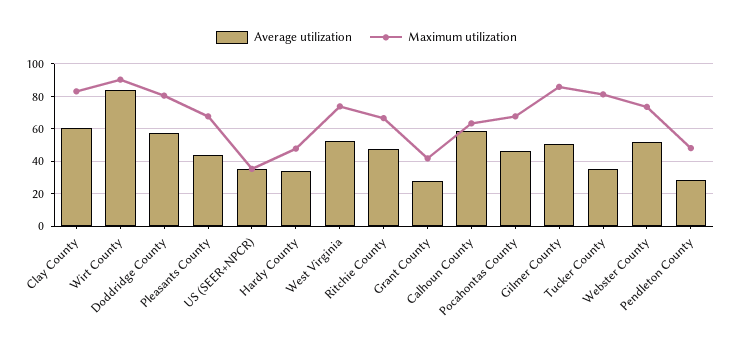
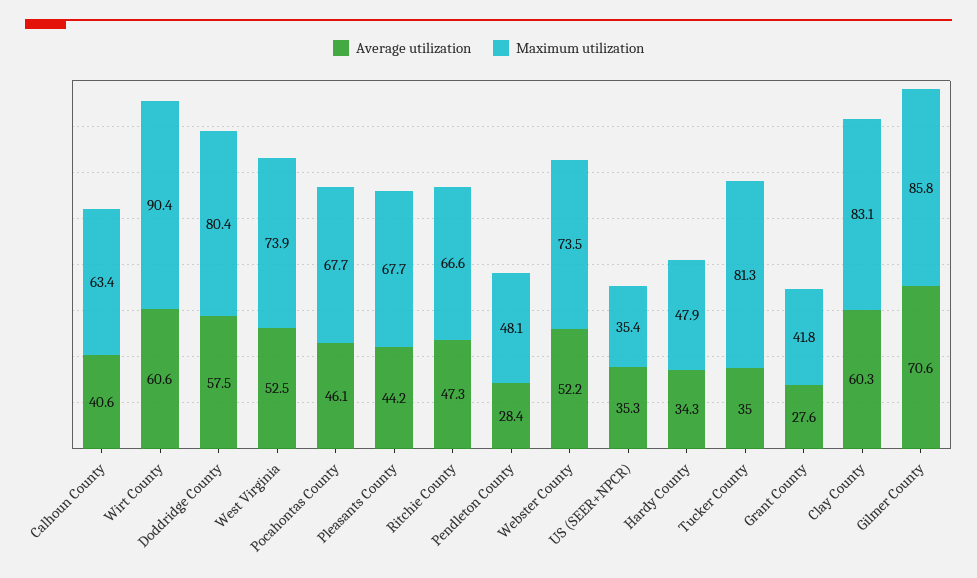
Average utilization, Wirt County: 85 -> 60.6
Average utilization, Calhoun County: 60 -> 40.6
Average utilization, Gilmer County: 50 -> 70.6

